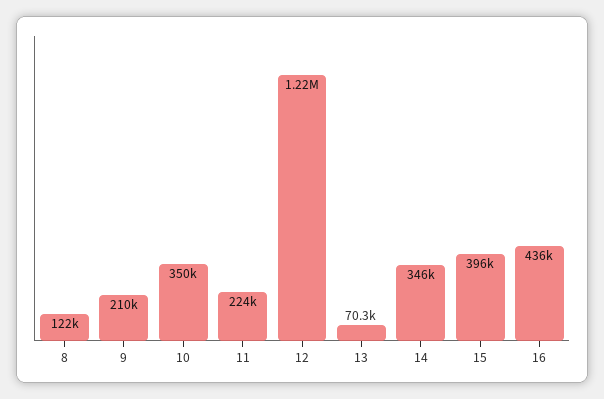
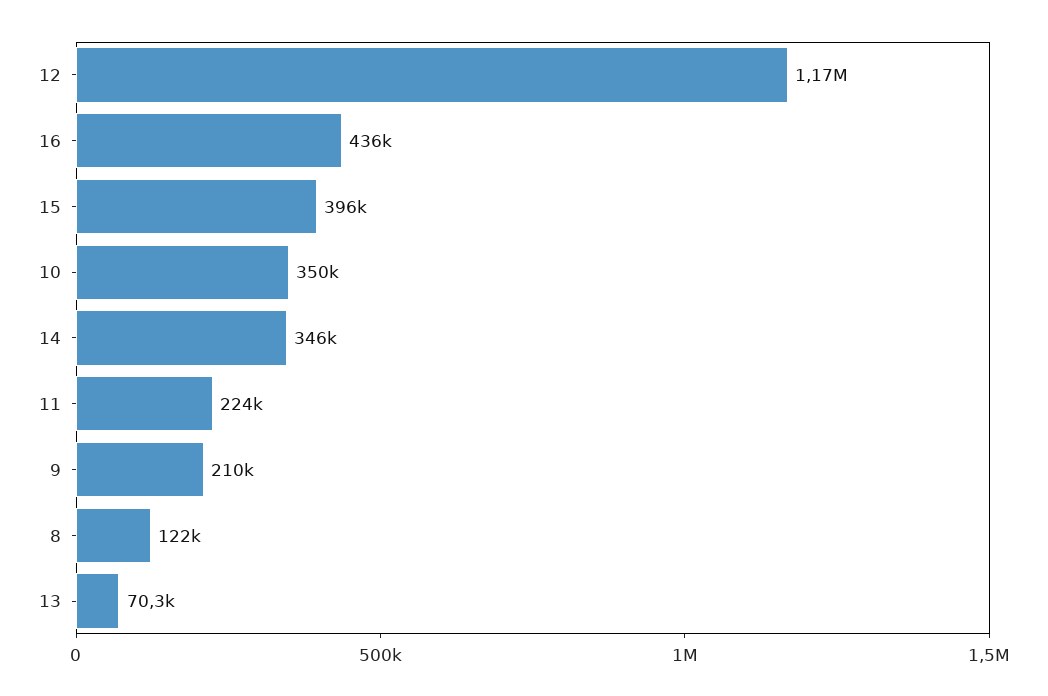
12: 1220000 -> 1170000

